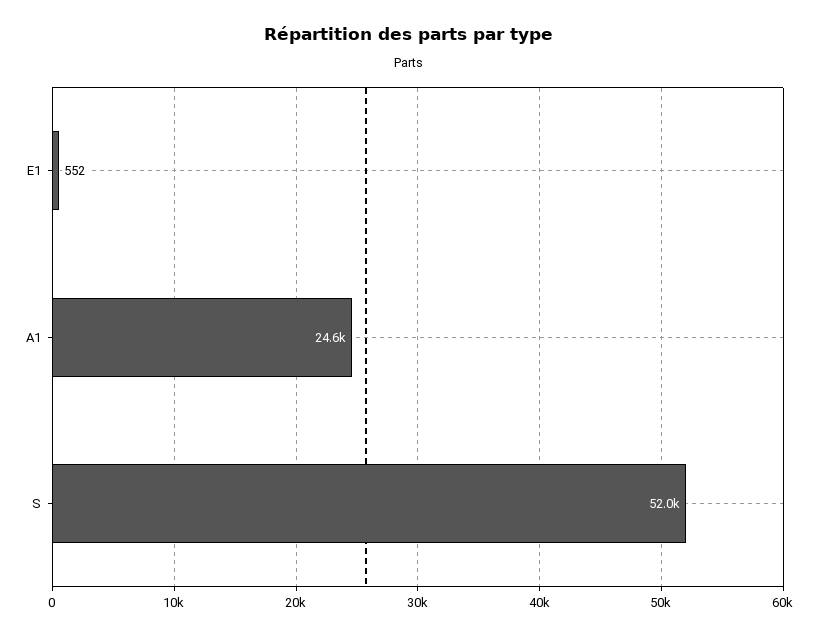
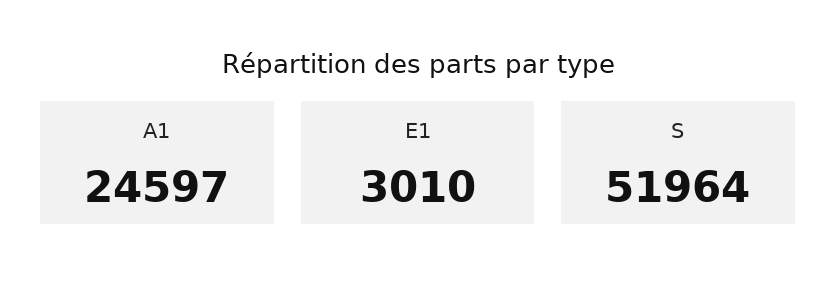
E1: 552 -> 3010

